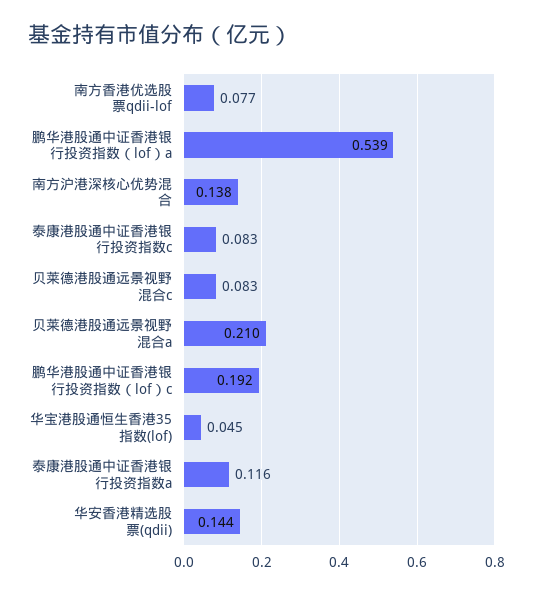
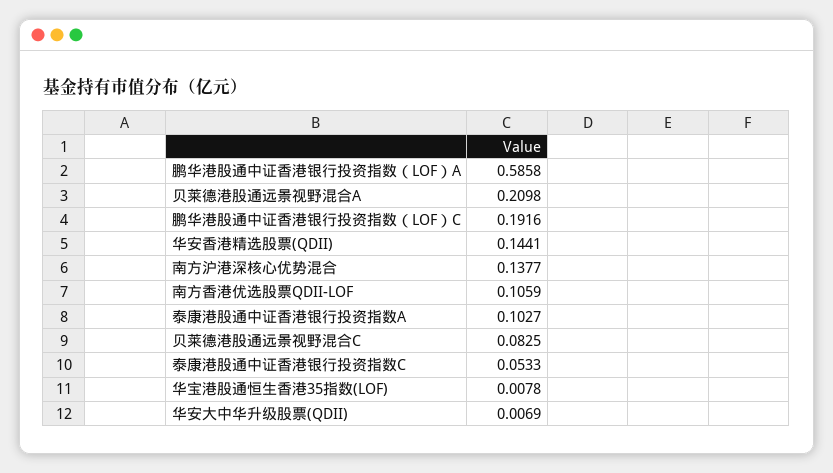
南方香港优选股票qdii-lof: 0.077 -> 0.1059
鹏华港股通中证香港银行投资指数（lof）a: 0.539 -> 0.5858
泰康港股通中证香港银行投资指数c: 0.083 -> 0.0533
华宝港股通恒生香港35指数(lof): 0.045 -> 0.0078
泰康港股通中证香港银行投资指数a: 0.116 -> 0.1027
华安大中华升级股票(QDII): none -> 0.0069

